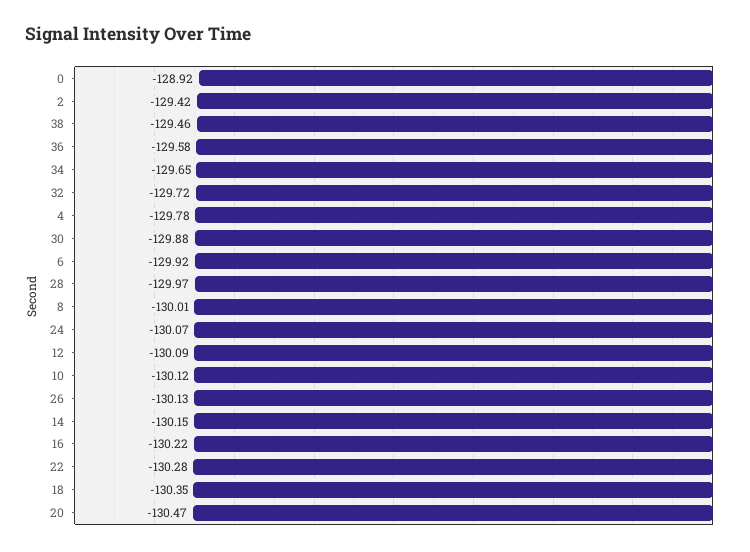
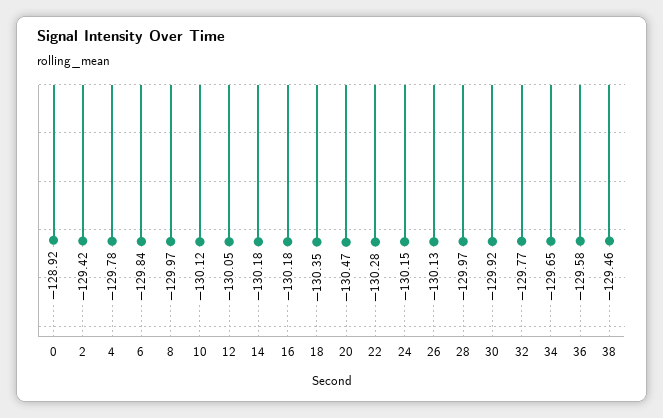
32: -129.72 -> -129.77
30: -129.88 -> -129.92
6: -129.92 -> -129.84
8: -130.01 -> -129.97
24: -130.07 -> -130.15
12: -130.09 -> -130.05
14: -130.15 -> -130.18
16: -130.22 -> -130.18

